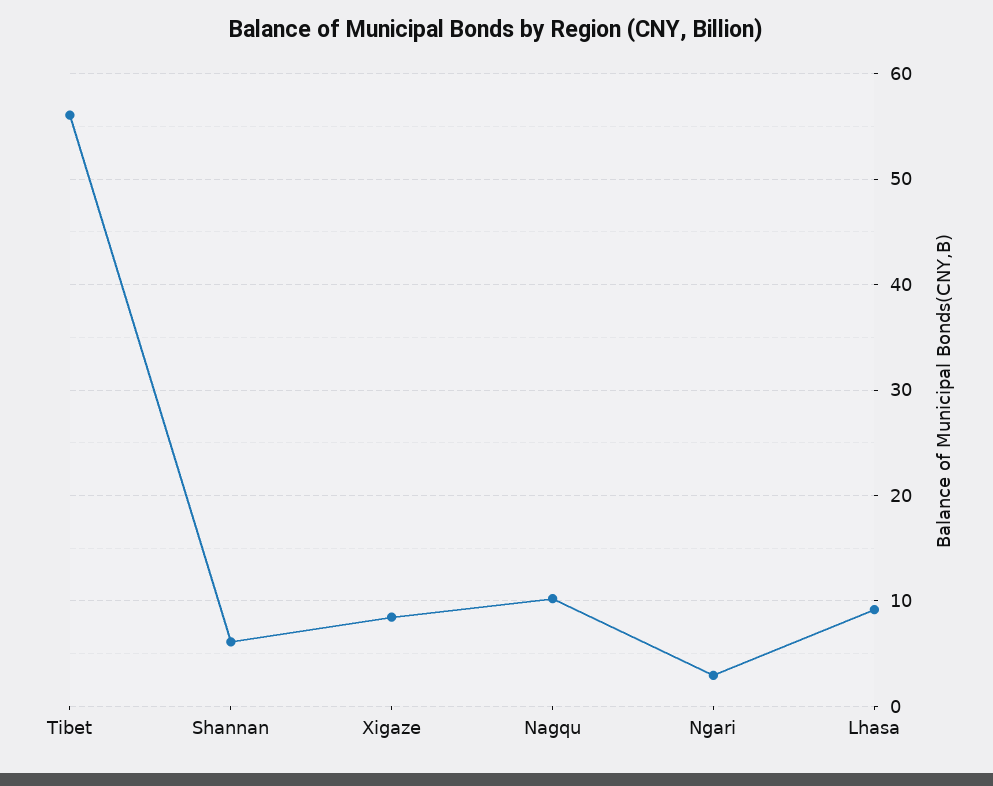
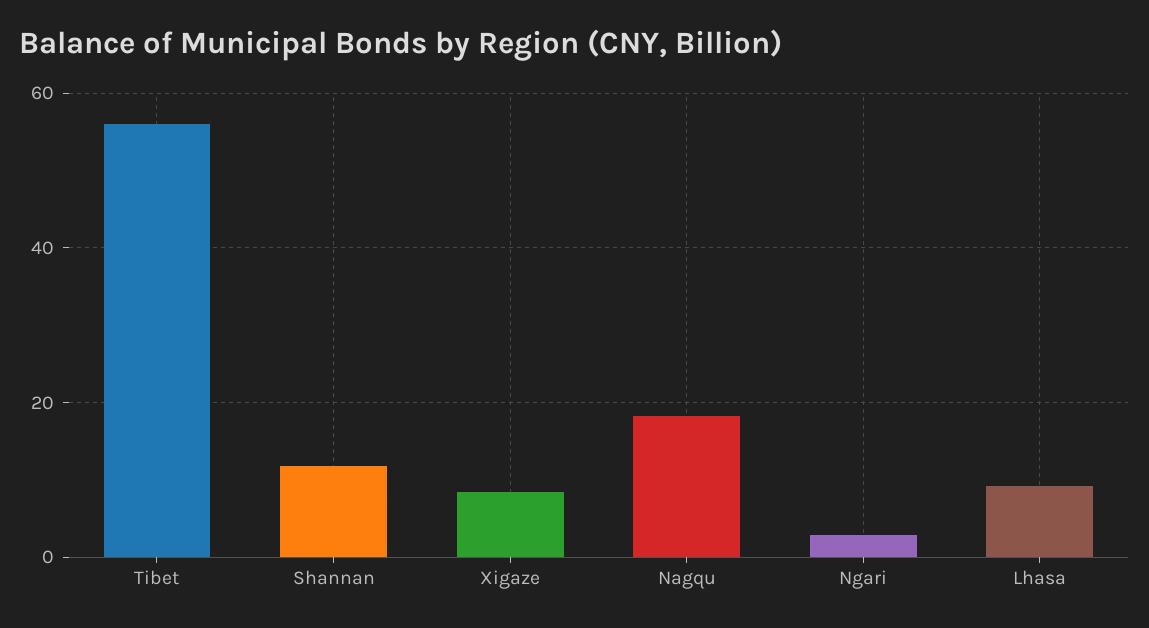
Shannan: 6 -> 12
Nagqu: 10 -> 18

